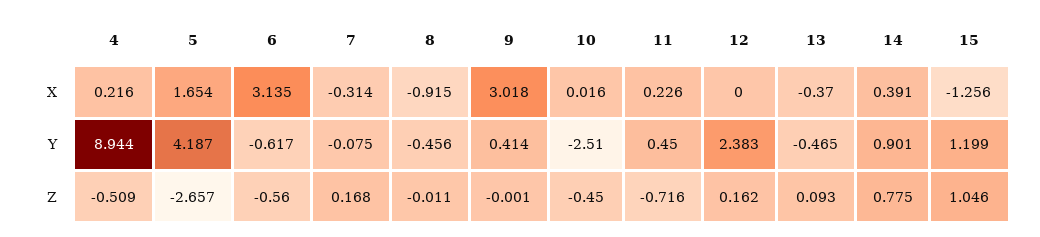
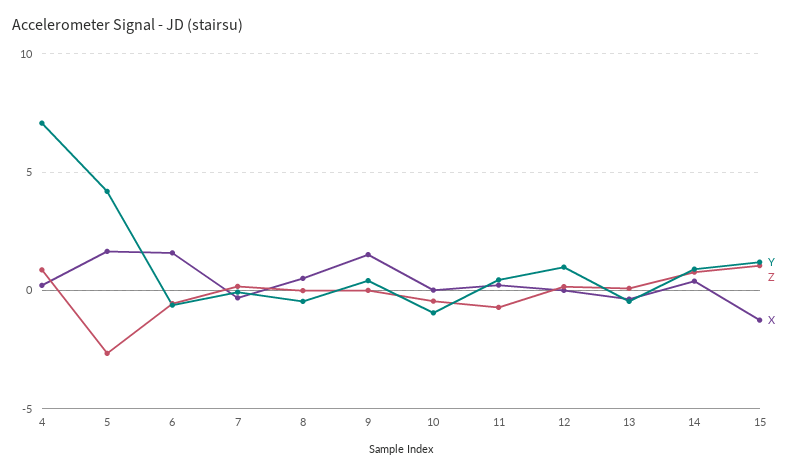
X, 6: 3.135 -> 1.5
X, 8: -0.915 -> 0.5
X, 9: 3.018 -> 1.5
Y, 4: 8.944 -> 7
Y, 10: -2.51 -> -1
Y, 12: 2.383 -> 1
Z, 4: -0.509 -> 1

